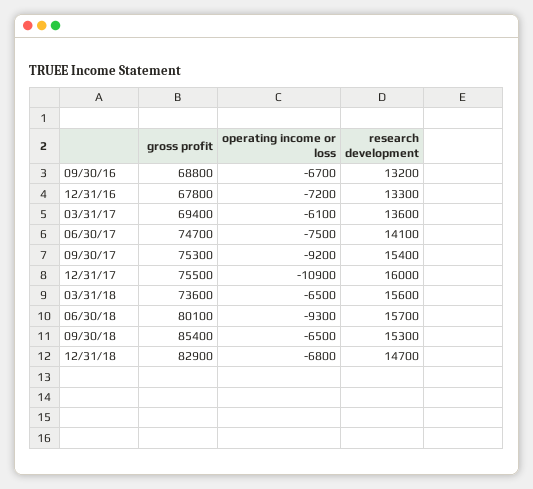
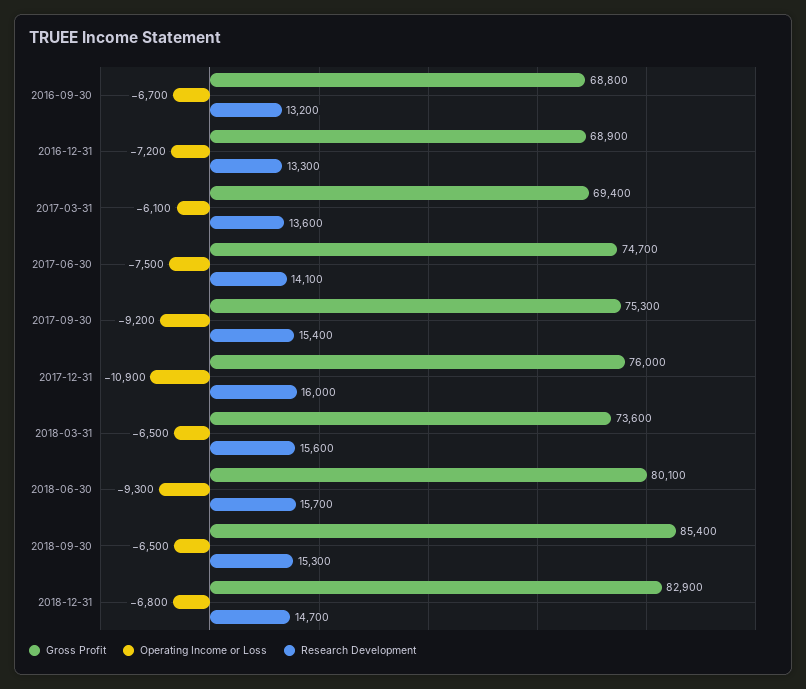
gross profit, 12/31/16: 67800 -> 68900
gross profit, 12/31/17: 75500 -> 76000

